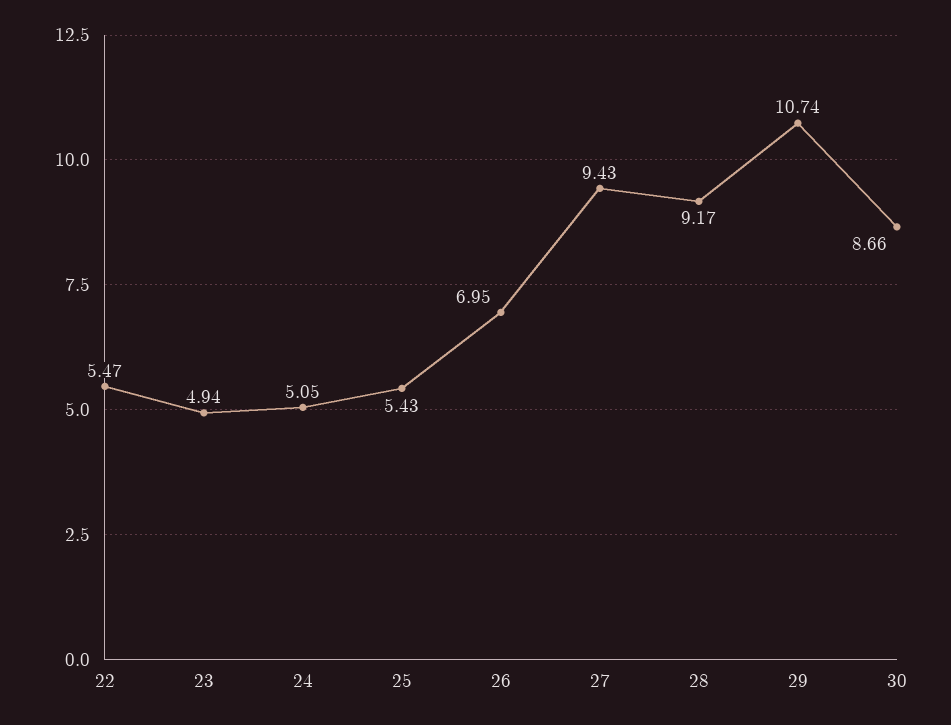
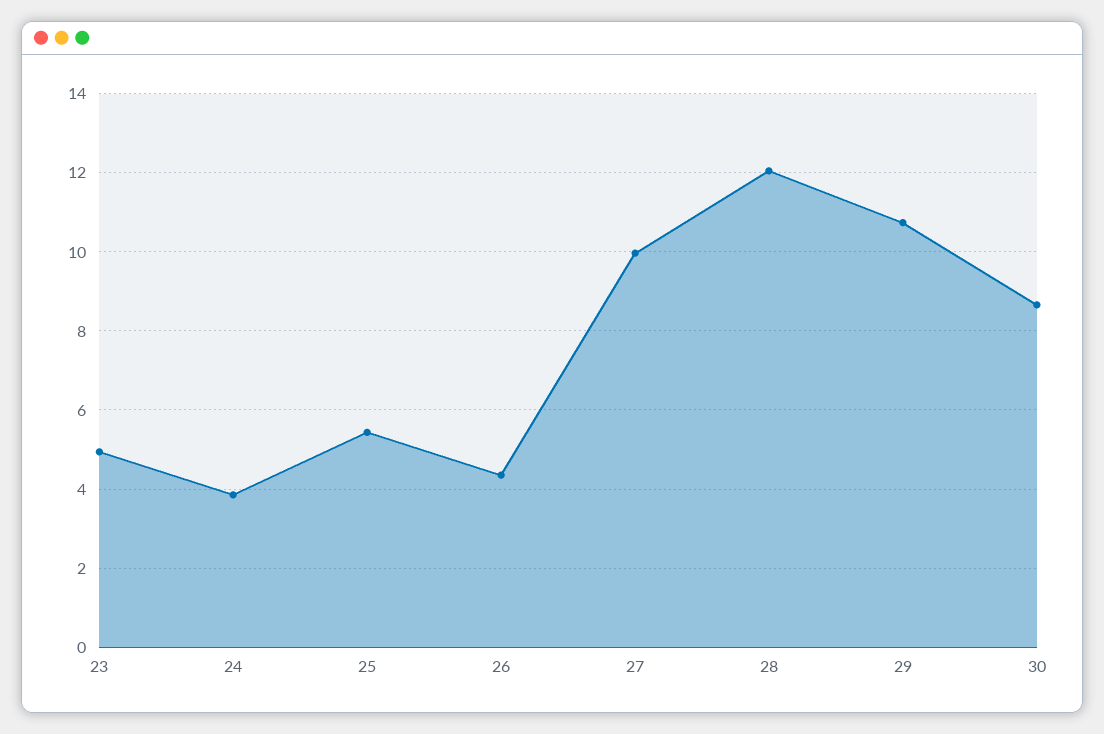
22: 5.47 -> none
24: 5.05 -> 3.8
26: 6.95 -> 4.4
27: 9.43 -> 10
28: 9.17 -> 12

